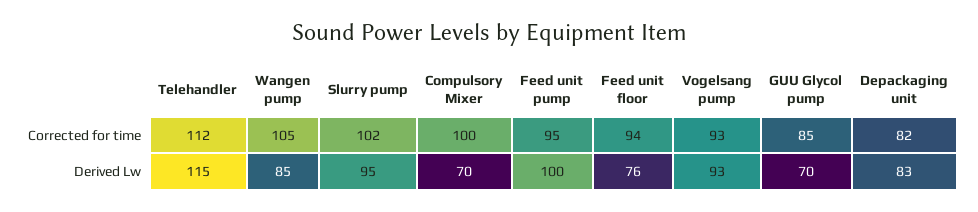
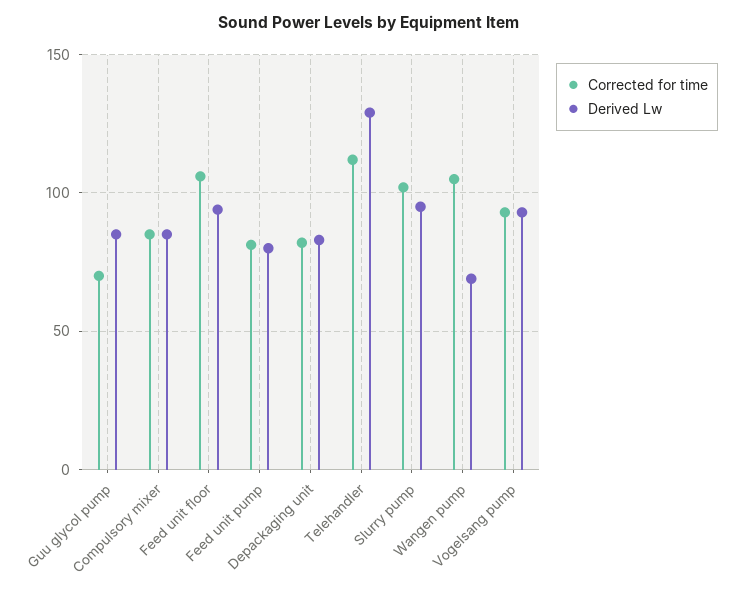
Corrected for time, Compulsory Mixer: 100 -> 85
Corrected for time, Feed unit pump: 95 -> 80
Corrected for time, Feed unit floor: 94 -> 105
Corrected for time, GUU Glycol pump: 85 -> 70
Derived Lw, Telehandler: 115 -> 130
Derived Lw, Wangen pump: 85 -> 70
Derived Lw, Compulsory Mixer: 70 -> 85
Derived Lw, Feed unit pump: 100 -> 80
Derived Lw, Feed unit floor: 76 -> 95
Derived Lw, GUU Glycol pump: 70 -> 85

